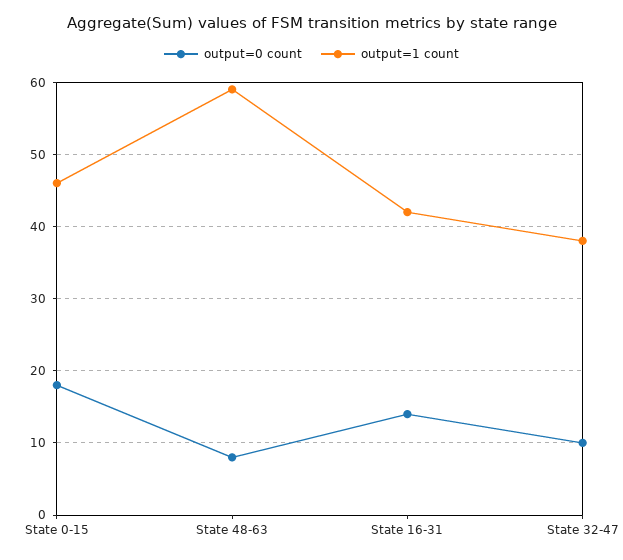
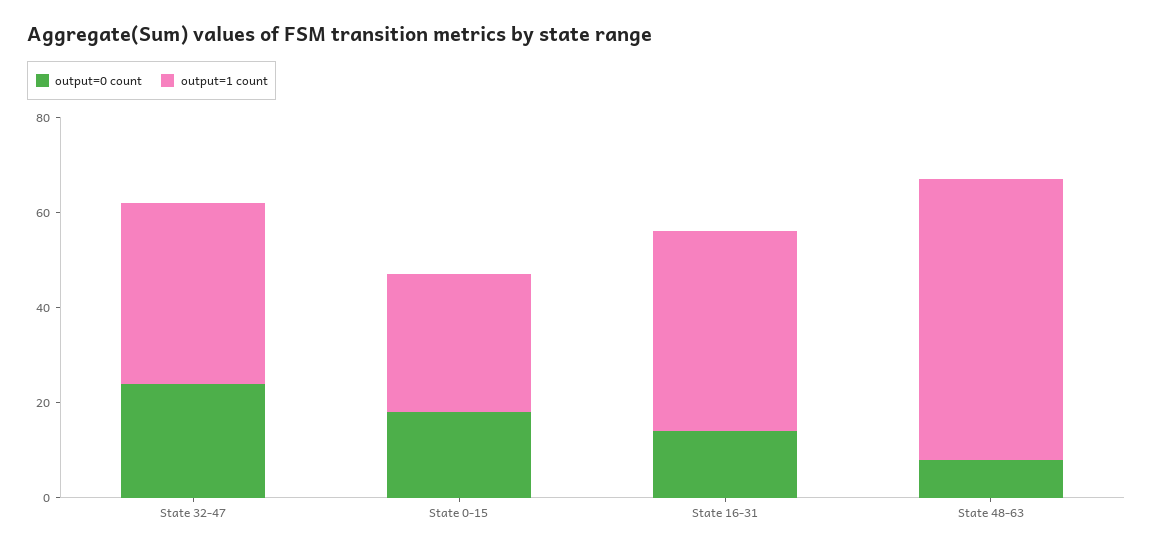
output=1 count, State 0-15: 46 -> 30
output=0 count, State 32-47: 10 -> 25

